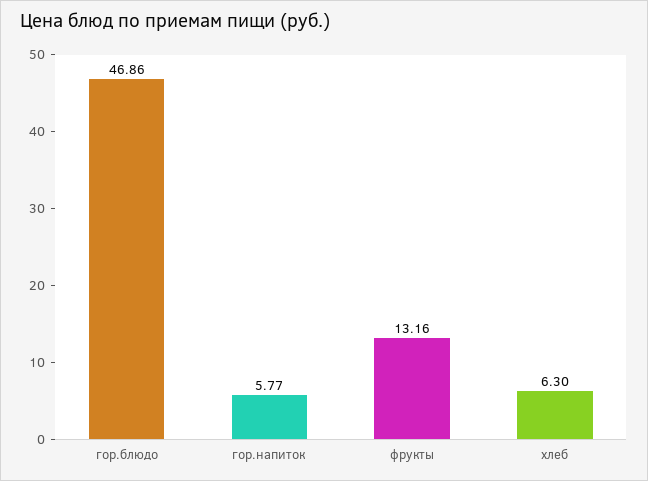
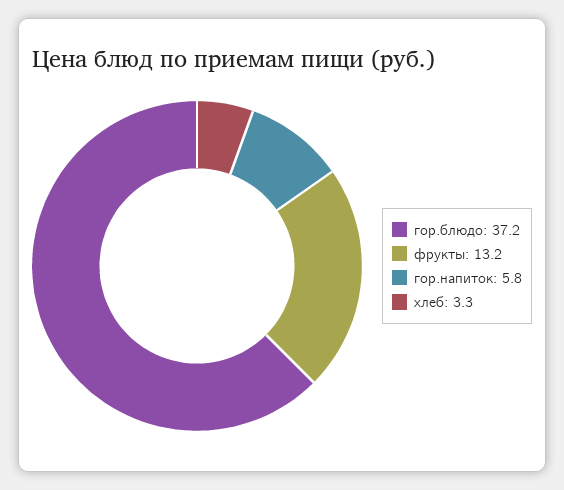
гор.блюдо: 46.86 -> 37.2
хлеб: 6.3 -> 3.3

